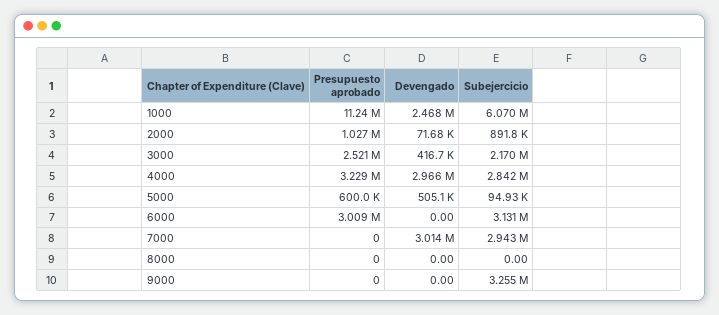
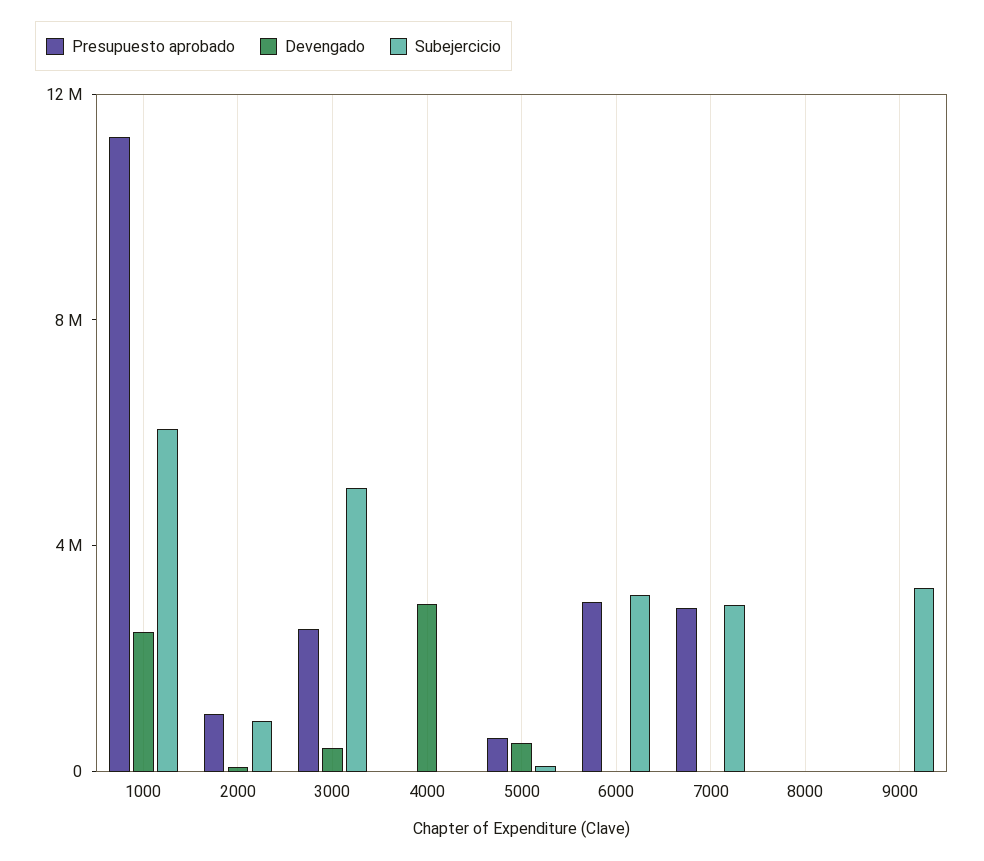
Subejercicio, 3000: 2170000 -> 5000000
Presupuesto aprobado, 4000: 3229000 -> 0
Subejercicio, 4000: 2842000 -> 0
Presupuesto aprobado, 7000: 0 -> 3000000
Devengado, 7000: 3014000 -> 0

